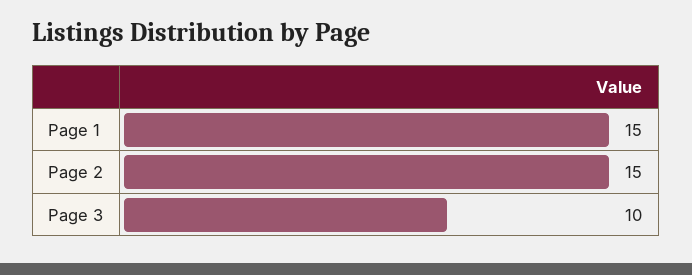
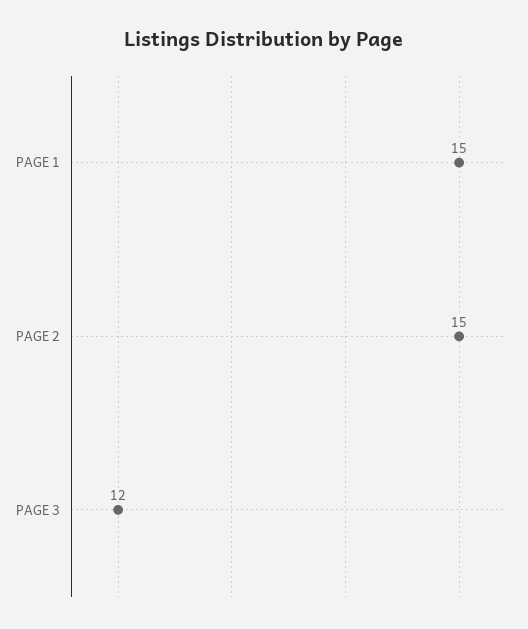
Page 3: 10 -> 12

